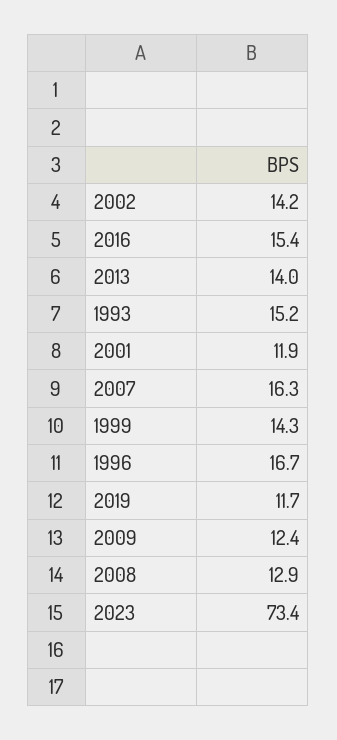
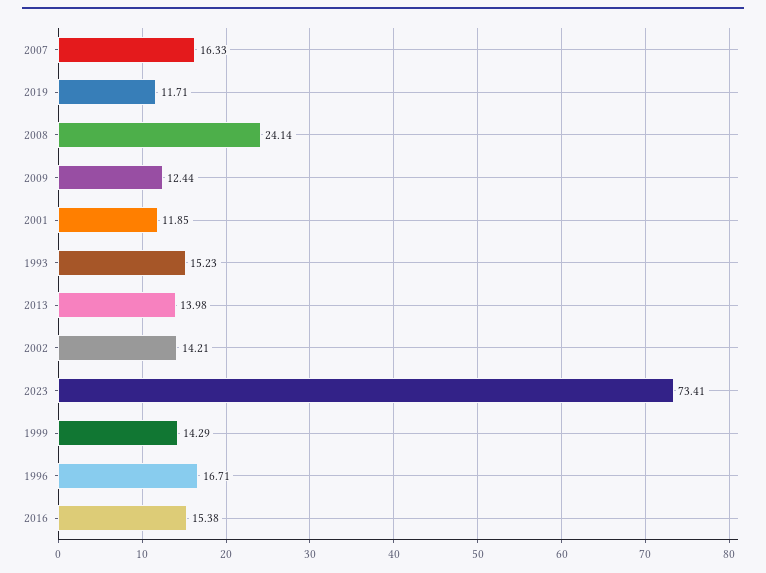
2008: 12.9 -> 24.14

